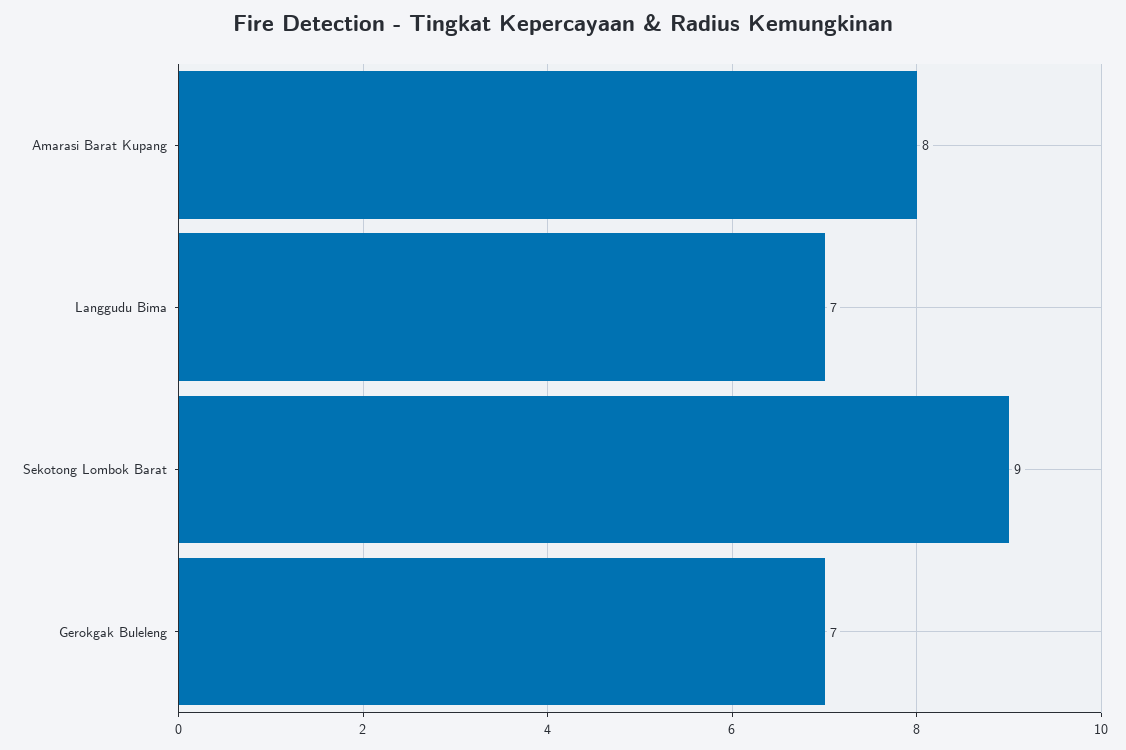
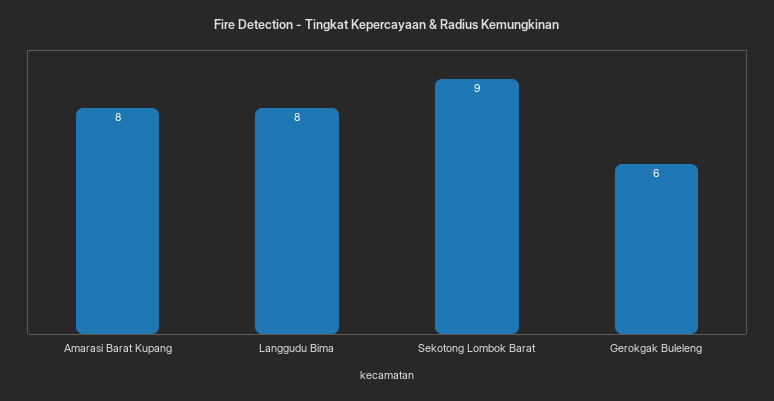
Langgudu Bima: 7 -> 8
Gerokgak Buleleng: 7 -> 6

